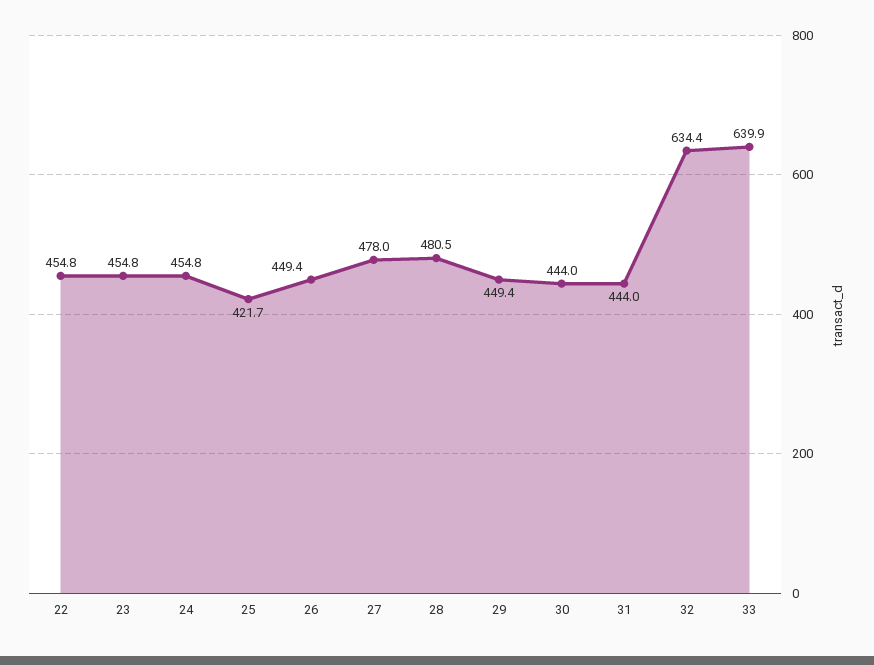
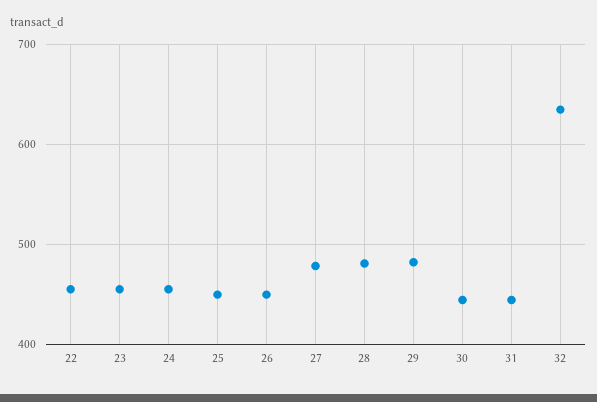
25: 421.7 -> 450
29: 449.4 -> 480
33: 639.9 -> none

